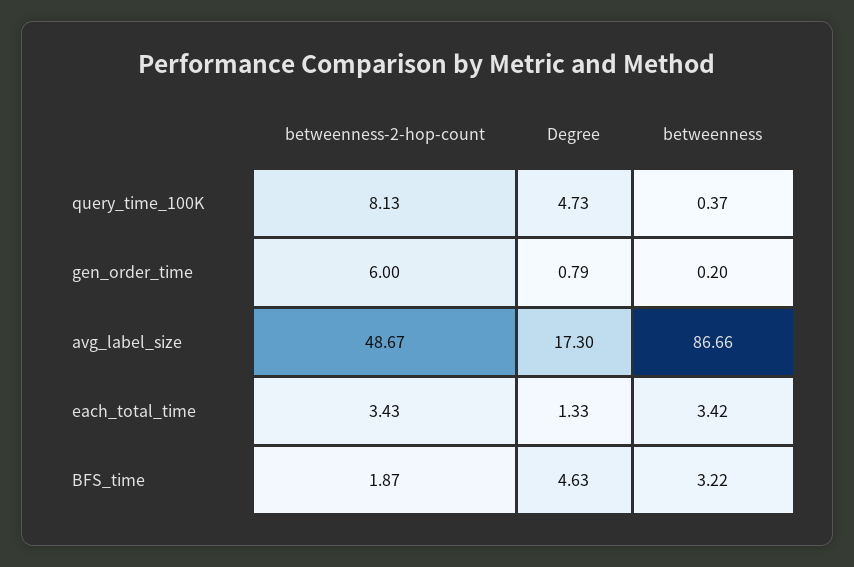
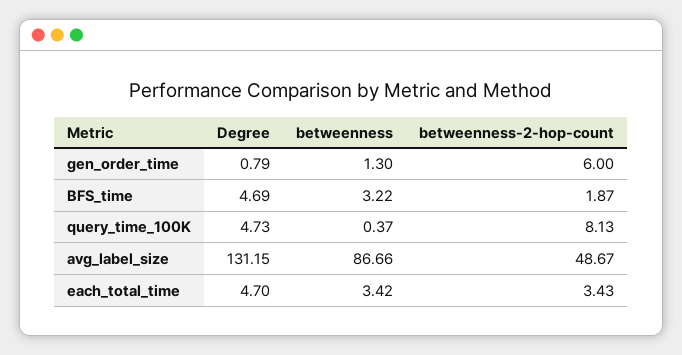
betweenness, gen_order_time: 0.2 -> 1.3
Degree, avg_label_size: 17.3 -> 131.15
Degree, each_total_time: 1.33 -> 4.7
Degree, BFS_time: 4.63 -> 4.69

